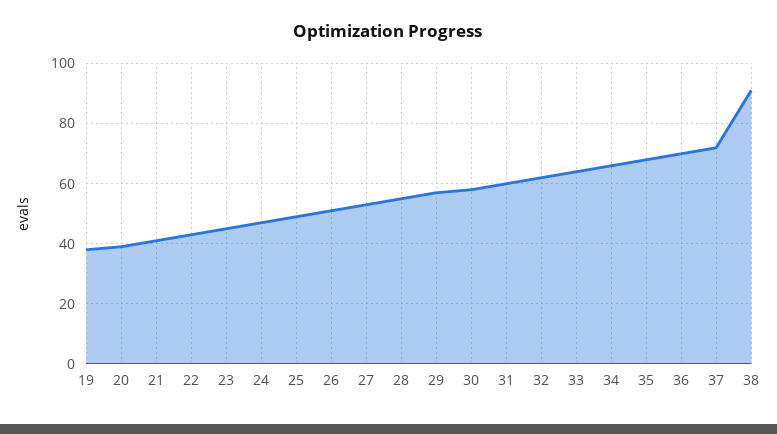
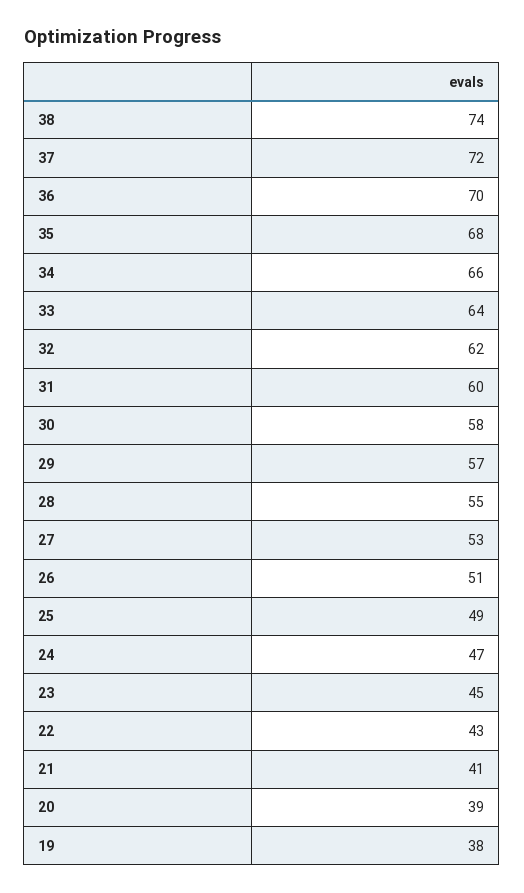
38: 90 -> 74

